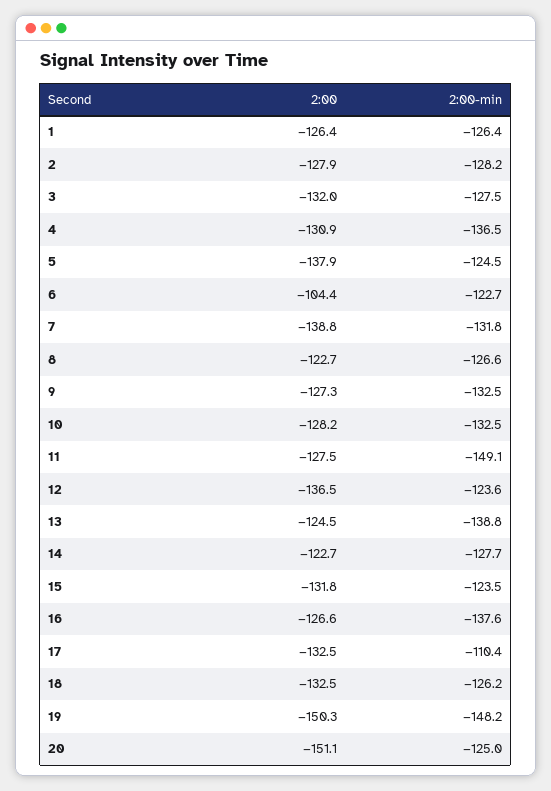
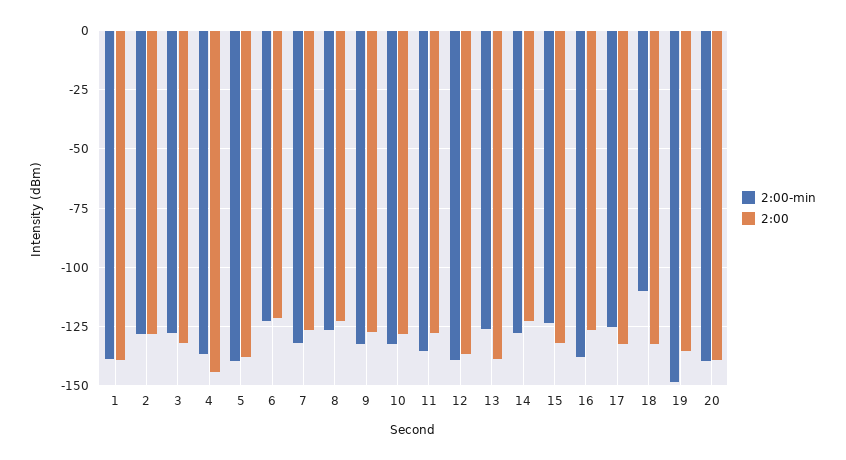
2:00, 1: -126.4 -> -140
2:00-min, 1: -126.4 -> -140
2:00, 4: -130.9 -> -145
2:00-min, 5: -124.5 -> -140
2:00, 6: -104.4 -> -120
2:00, 7: -138.8 -> -125
2:00-min, 11: -149.1 -> -135
2:00-min, 12: -123.6 -> -140
2:00, 13: -124.5 -> -140
2:00-min, 13: -138.8 -> -125
2:00-min, 17: -110.4 -> -125
2:00-min, 18: -126.2 -> -110
2:00, 19: -150.3 -> -135
2:00, 20: -151.1 -> -140
2:00-min, 20: -125 -> -140

